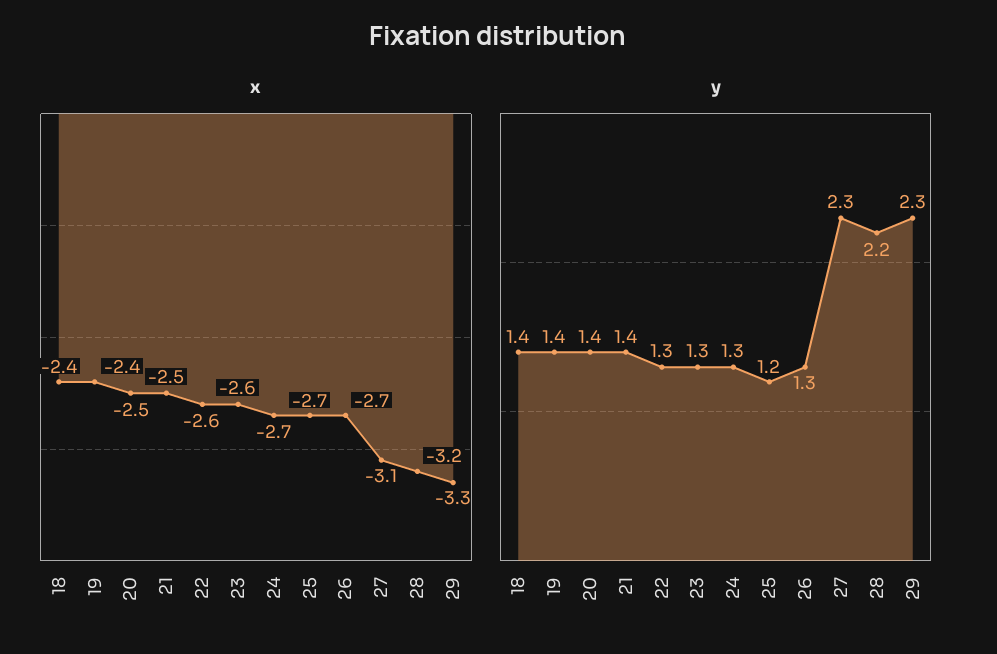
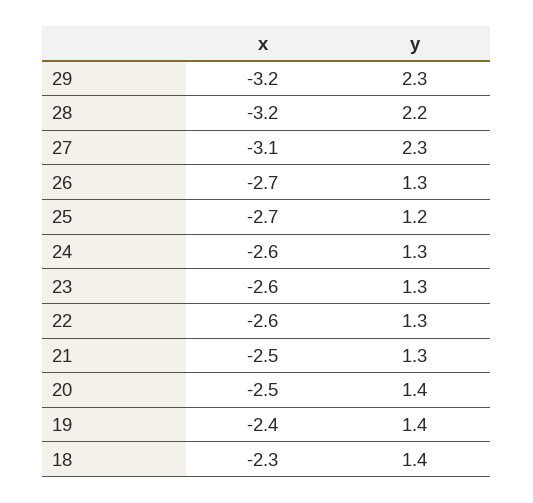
x, 18: -2.4 -> -2.3
x, 24: -2.7 -> -2.6
x, 29: -3.3 -> -3.2
y, 21: 1.4 -> 1.3

